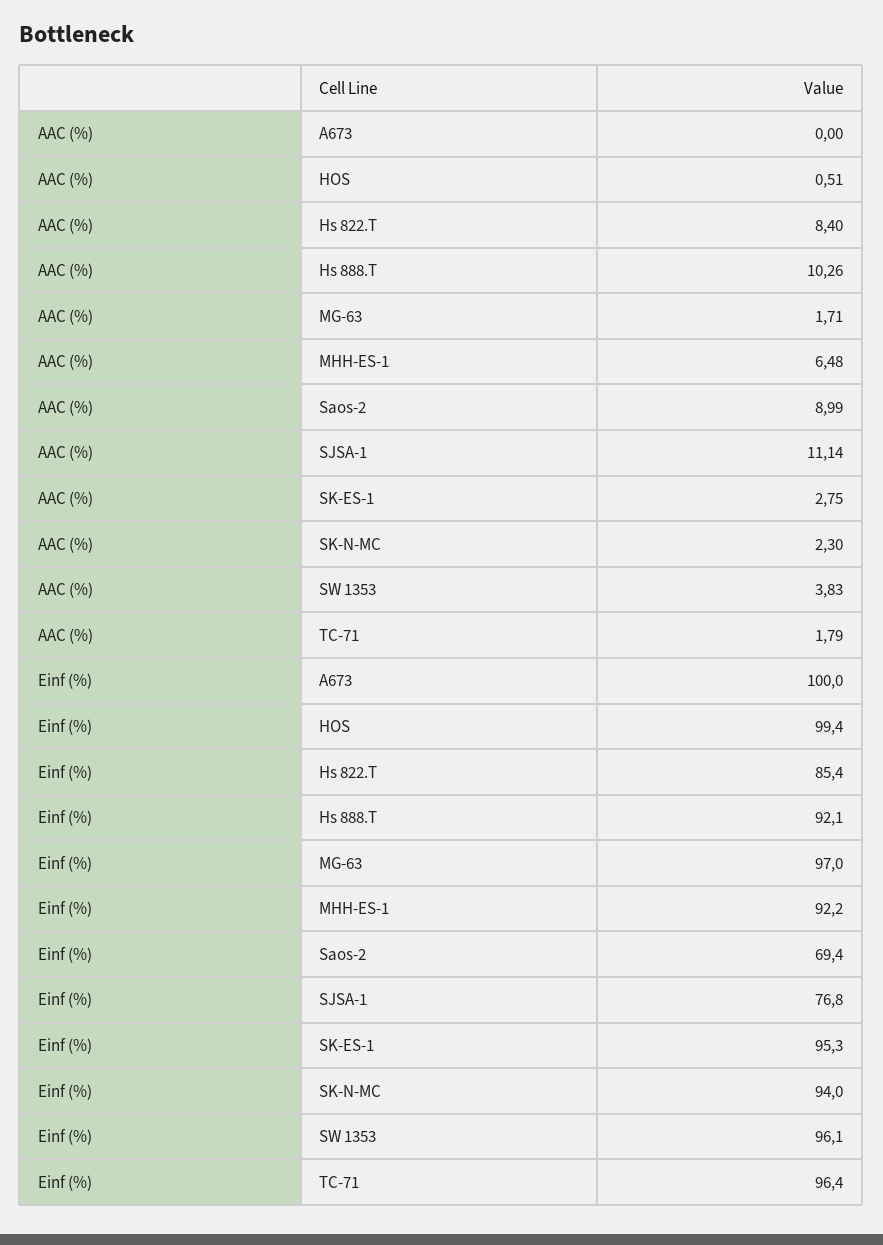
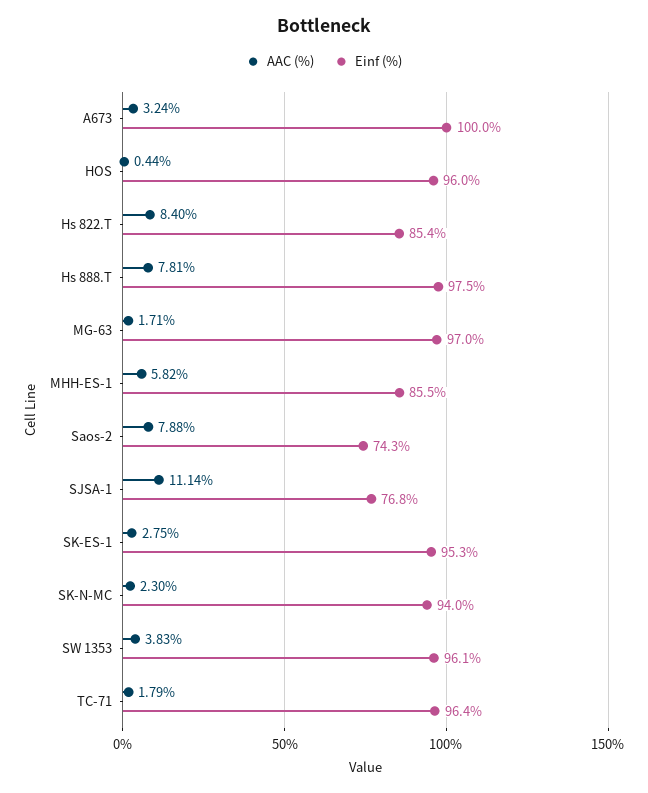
AAC (%), A673: 0 -> 3.24
AAC (%), HOS: 0.51 -> 0.44
AAC (%), Hs 888.T: 10.26 -> 7.81
AAC (%), MHH-ES-1: 6.48 -> 5.82
AAC (%), Saos-2: 8.99 -> 7.88
Einf (%), HOS: 99.4 -> 96
Einf (%), Hs 888.T: 92.1 -> 97.5
Einf (%), MHH-ES-1: 92.2 -> 85.5
Einf (%), Saos-2: 69.4 -> 74.3

